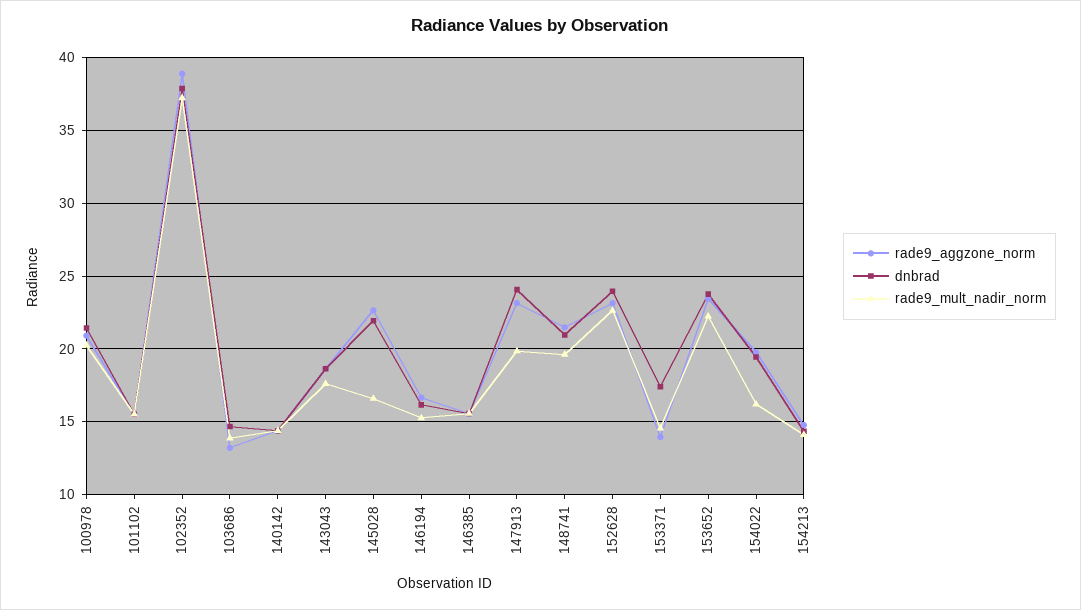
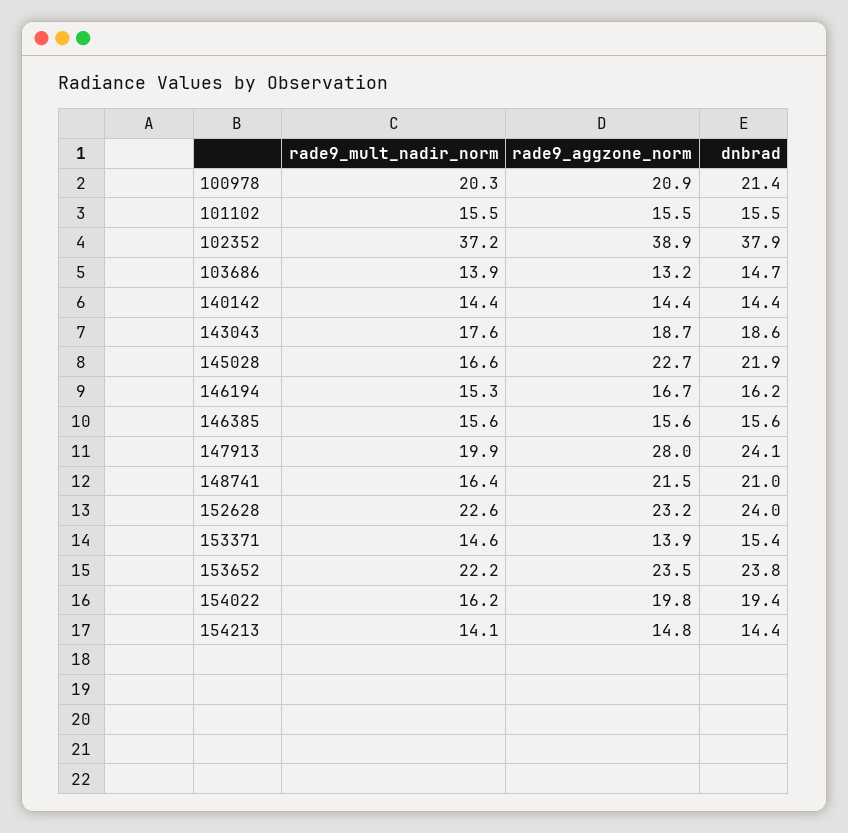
rade9_aggzone_norm, 147913: 23 -> 28
rade9_mult_nadir_norm, 148741: 19.5 -> 16.4
dnbrad, 153371: 17.5 -> 15.4

